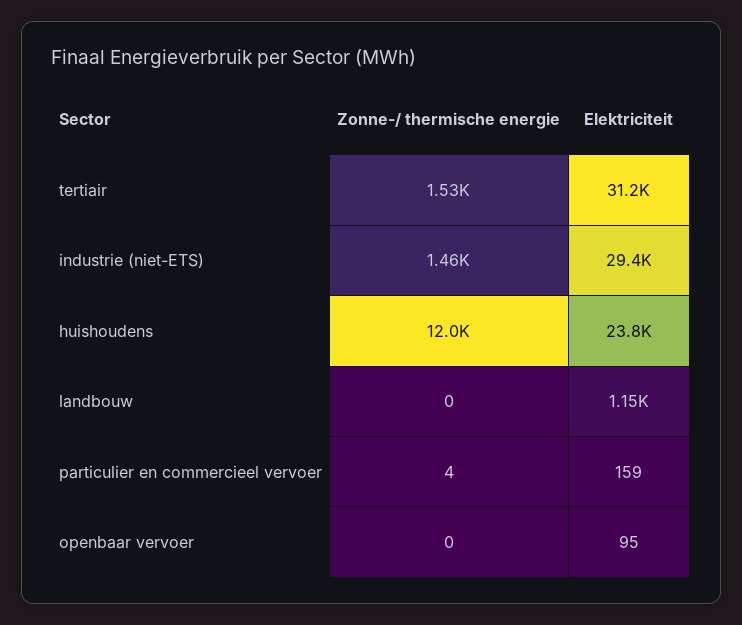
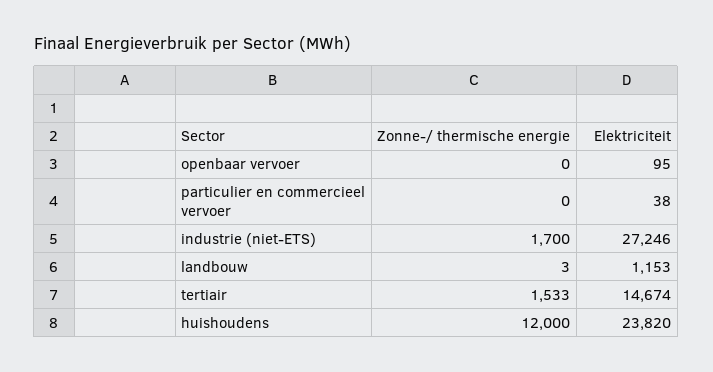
Elektriciteit, tertiair: 31200 -> 14674
Zonne-/ thermische energie, industrie (niet-ETS): 1460 -> 1700
Elektriciteit, industrie (niet-ETS): 29400 -> 27246
Zonne-/ thermische energie, landbouw: 0 -> 3
Zonne-/ thermische energie, particulier en commercieel vervoer: 4 -> 0
Elektriciteit, particulier en commercieel vervoer: 159 -> 38

